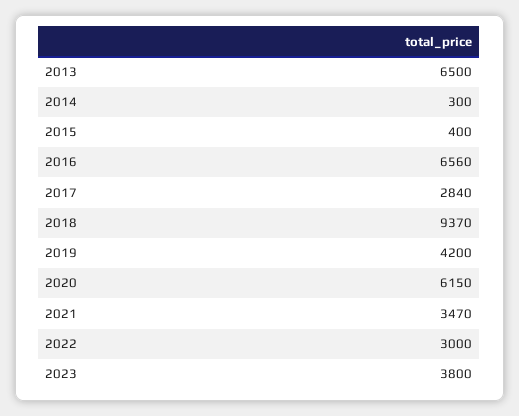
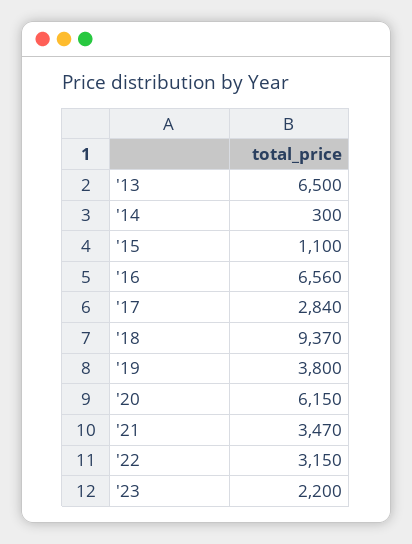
2015: 400 -> 1100
2019: 4200 -> 3800
2022: 3000 -> 3150
2023: 3800 -> 2200

